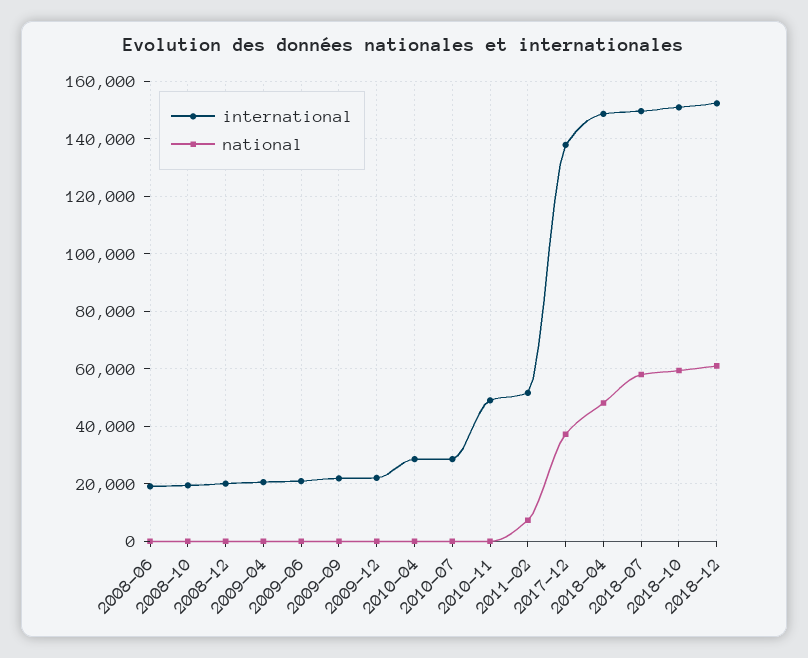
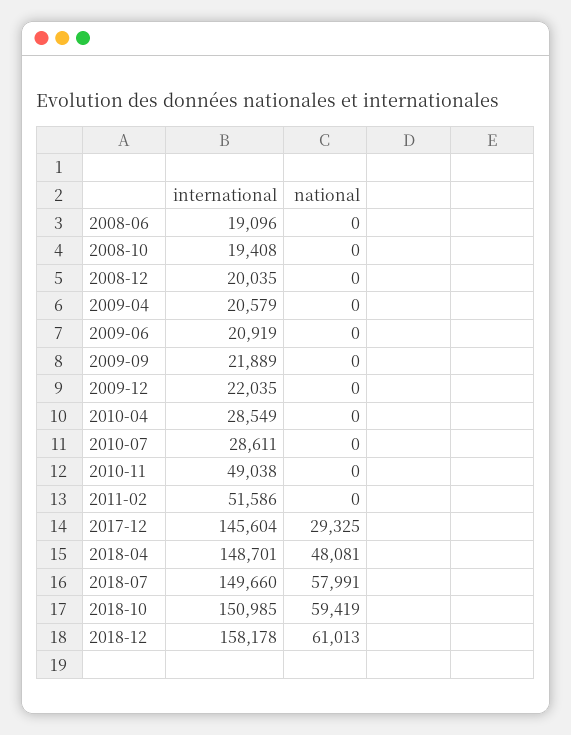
national, 2011-02: 7500 -> 0
international, 2017-12: 137500 -> 145604
national, 2017-12: 37500 -> 29325
international, 2018-12: 152500 -> 158178

